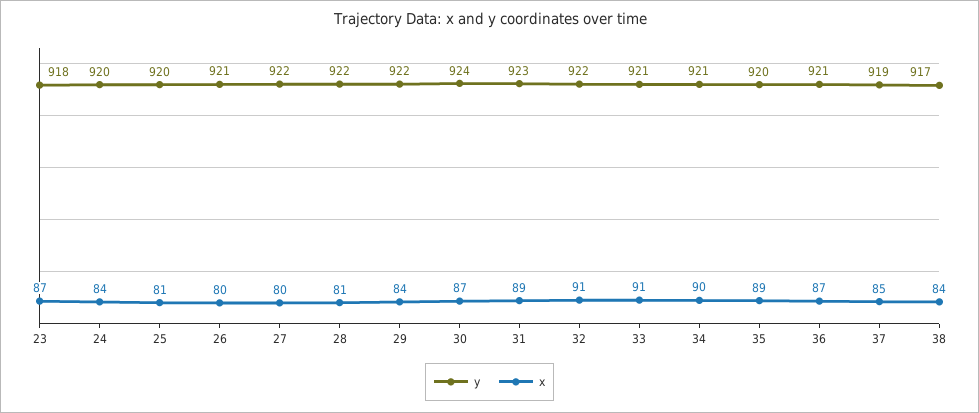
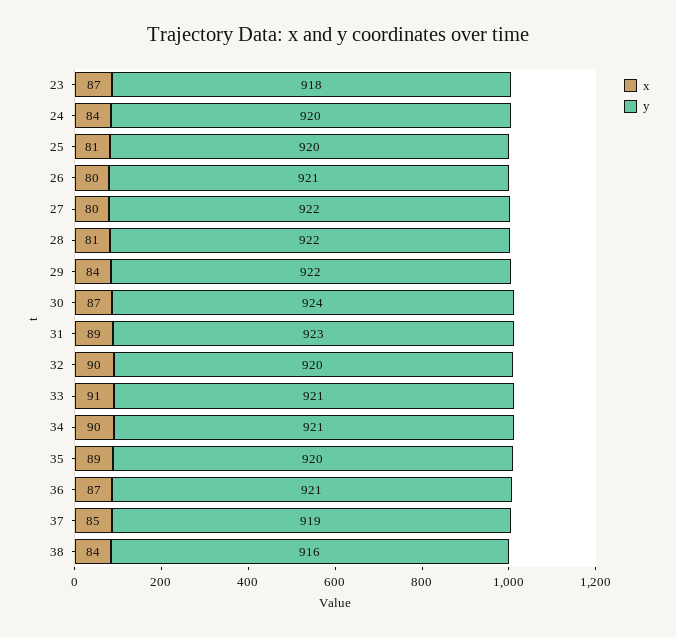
y, 32: 922 -> 920
x, 32: 91 -> 90
y, 38: 917 -> 916

